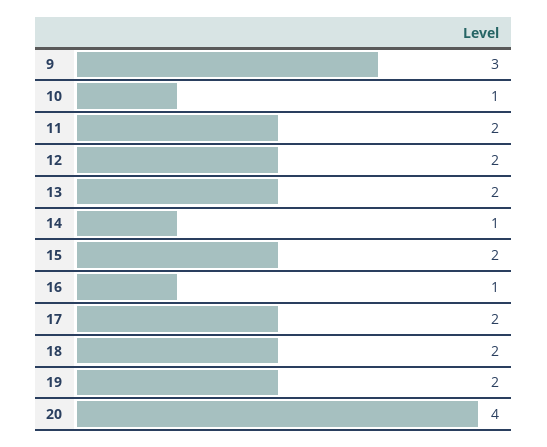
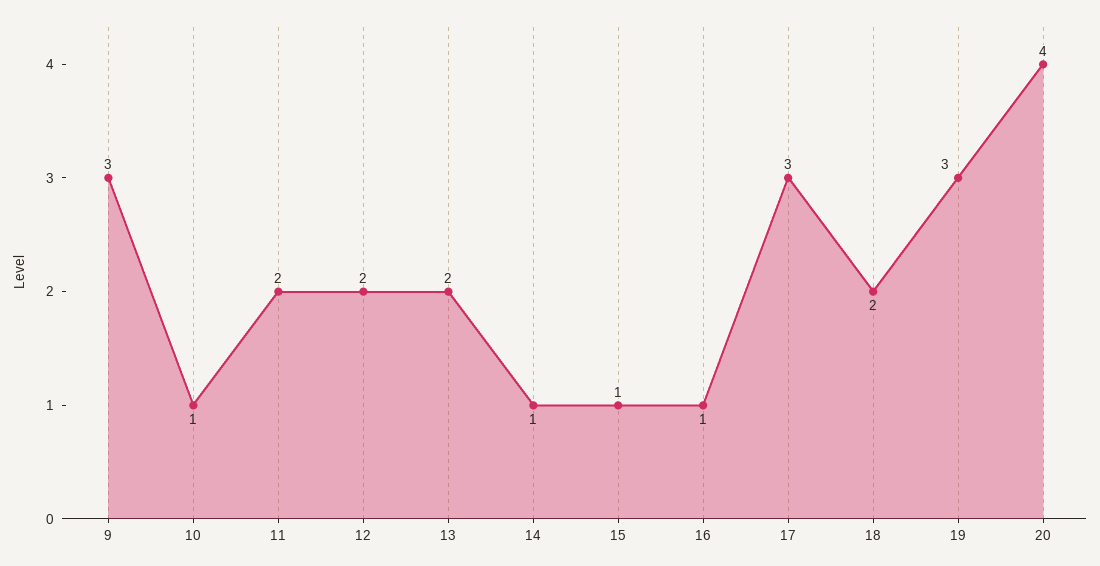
15: 2 -> 1
17: 2 -> 3
19: 2 -> 3

